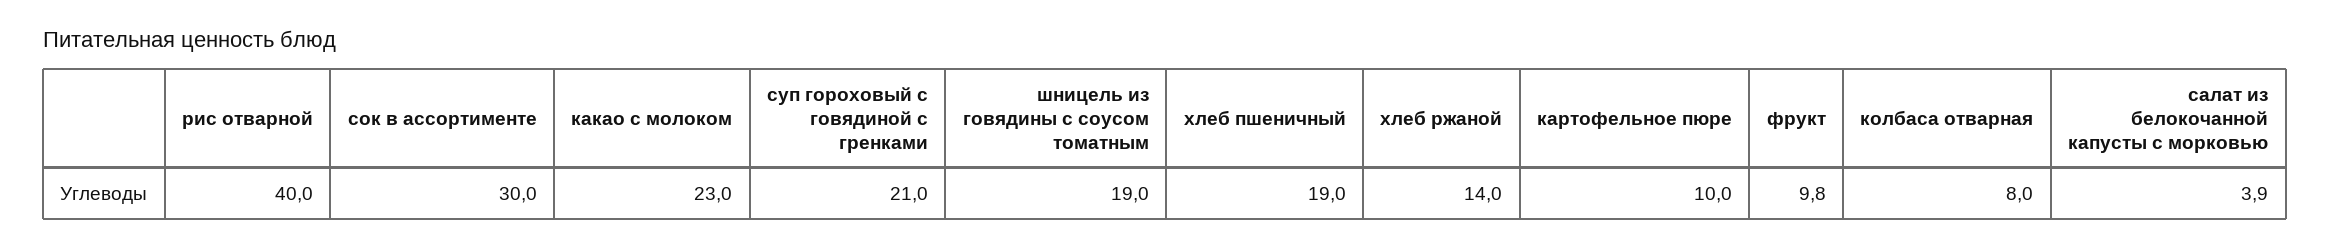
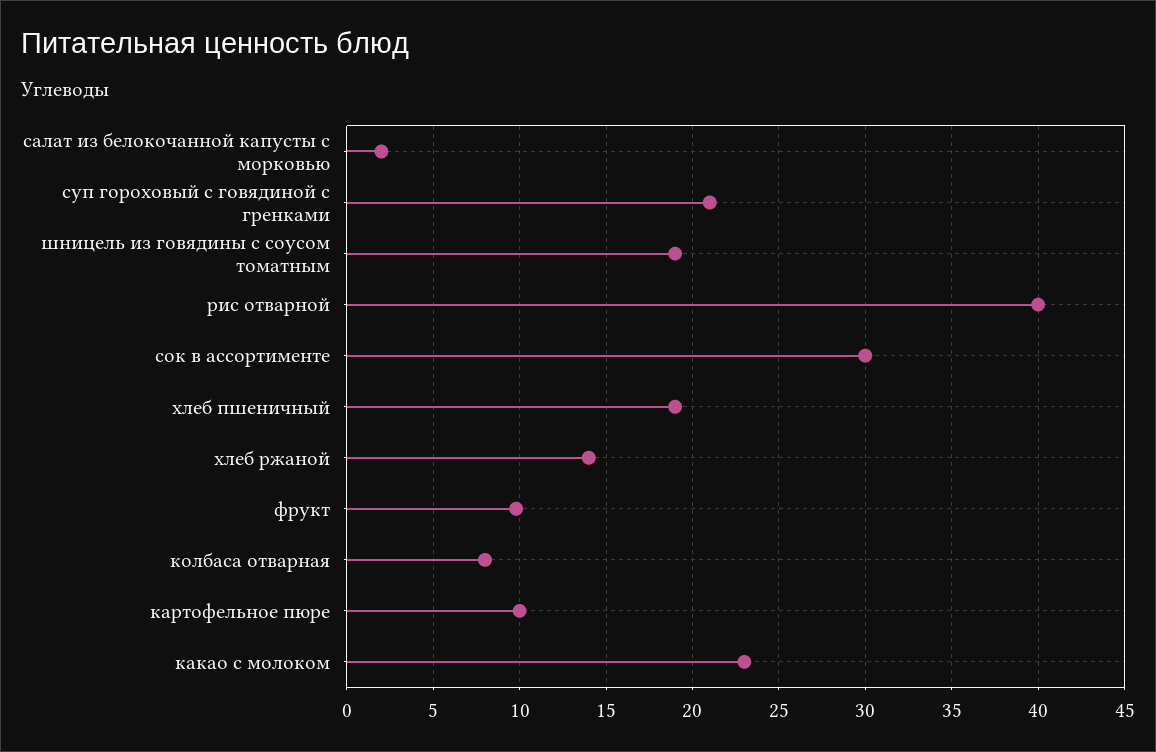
салат из белокочанной капусты с морковью: 3.9 -> 2

